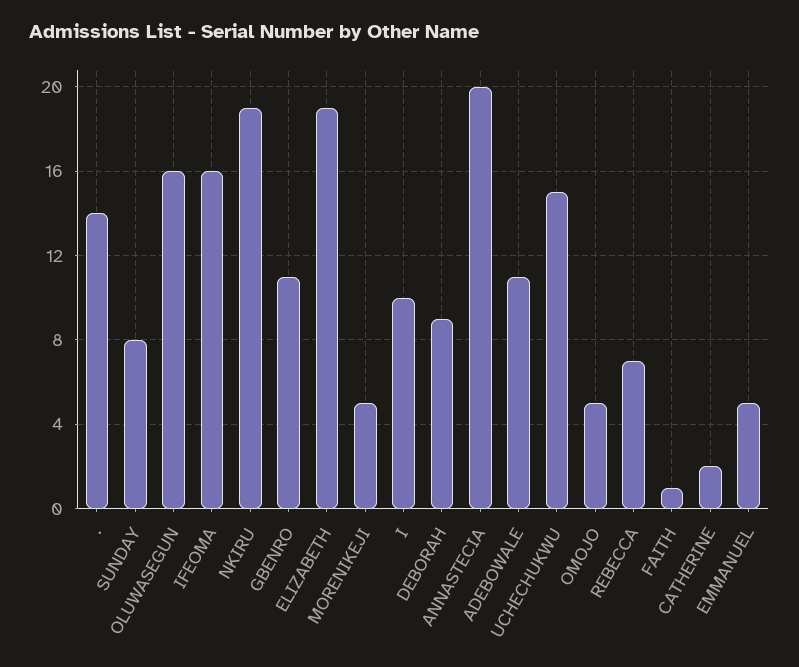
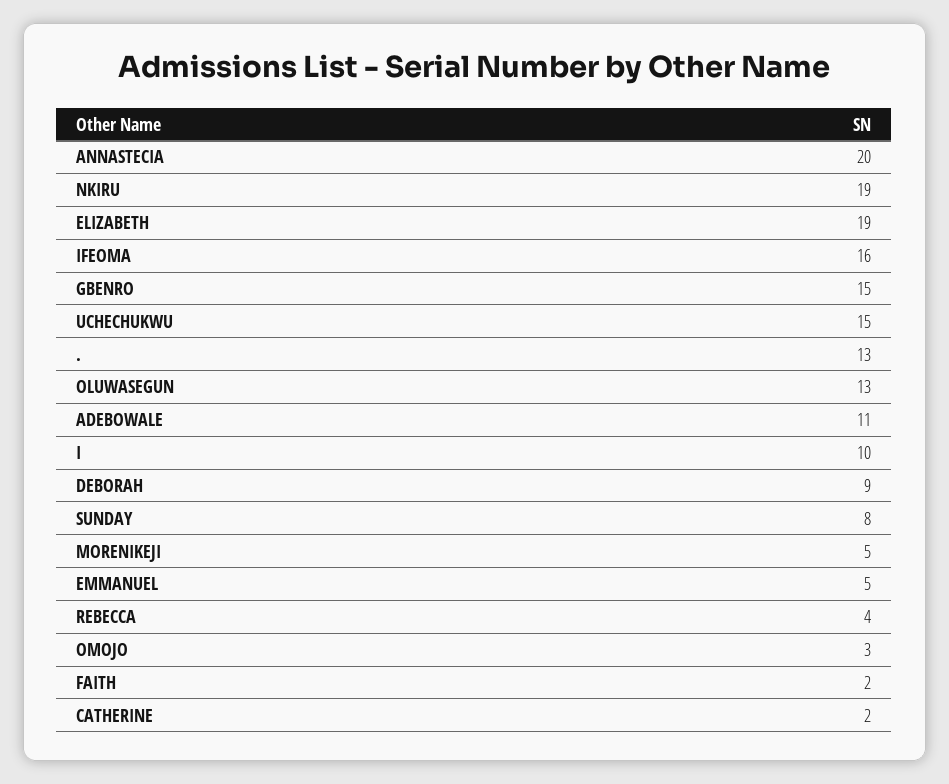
.: 14 -> 13
OLUWASEGUN: 16 -> 13
GBENRO: 11 -> 15
OMOJO: 5 -> 3
REBECCA: 7 -> 4
FAITH: 1 -> 2

